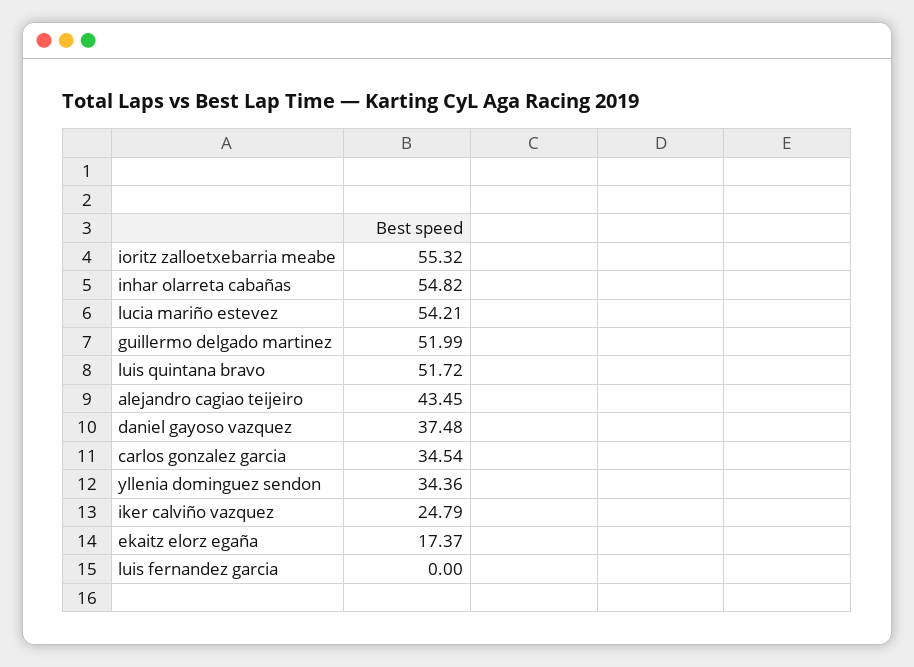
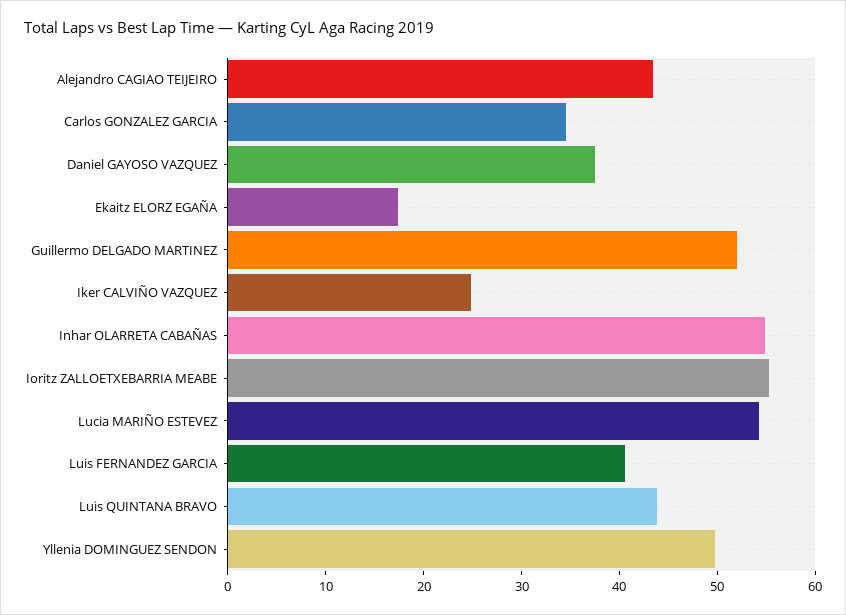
luis quintana bravo: 51.72 -> 44
yllenia dominguez sendon: 34.36 -> 50
luis fernandez garcia: 0 -> 40

